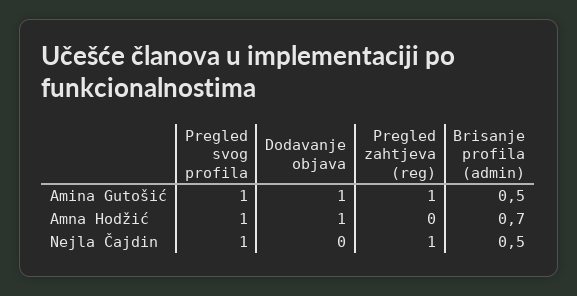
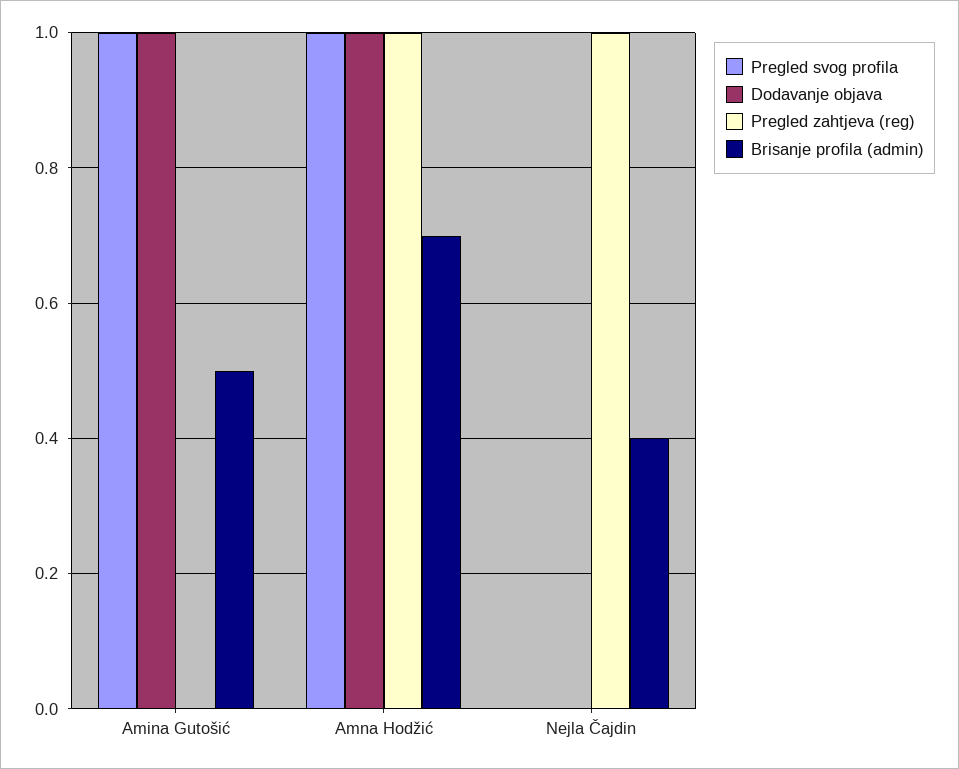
Pregled zahtjeva (reg), Amina Gutošić: 1 -> 0
Pregled zahtjeva (reg), Amna Hodžić: 0 -> 1
Pregled svog profila, Nejla Čajdin: 1 -> 0
Brisanje profila (admin), Nejla Čajdin: 0.5 -> 0.4

